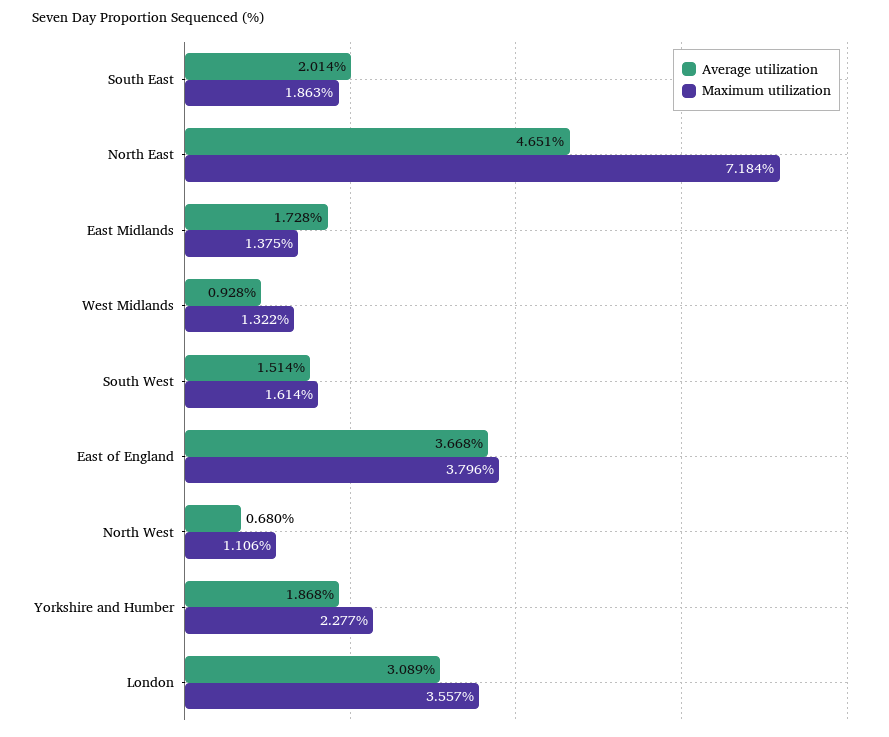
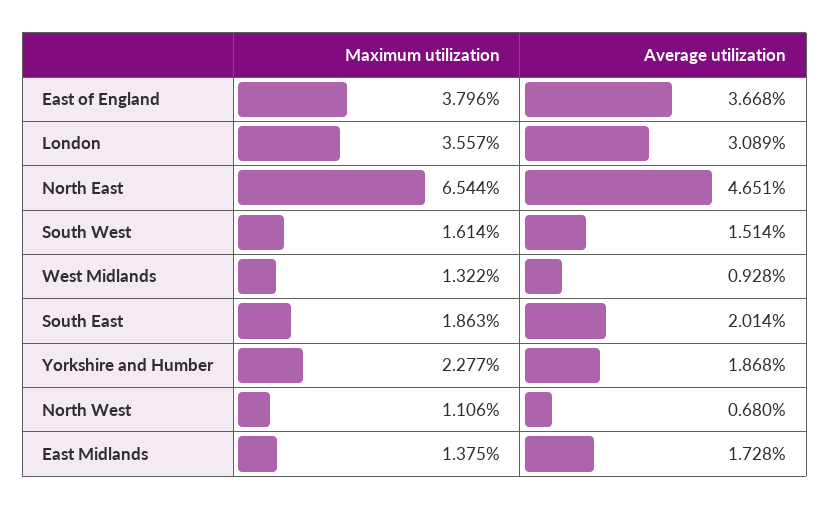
Maximum utilization, North East: 7.184 -> 6.544

